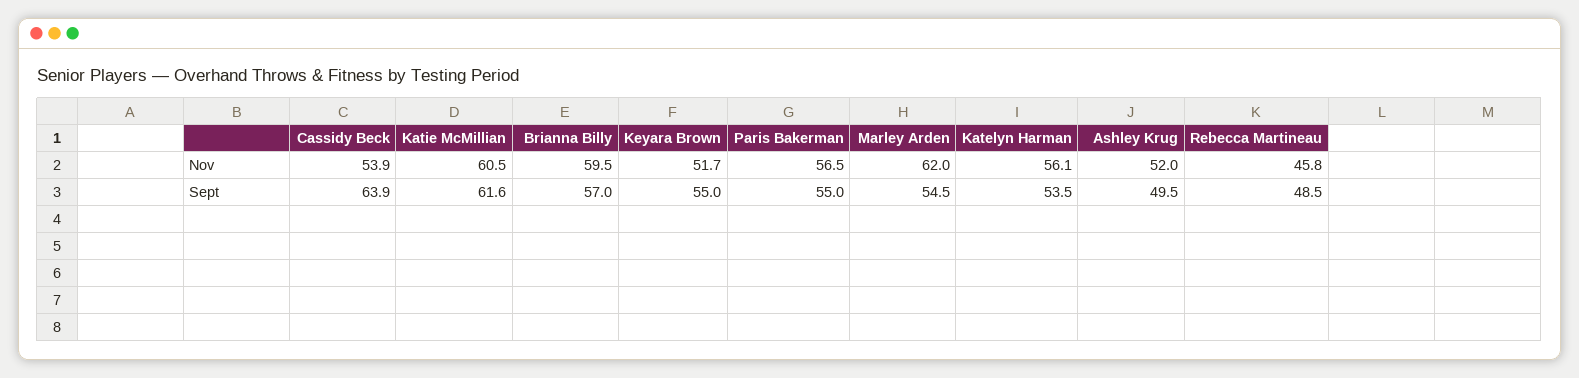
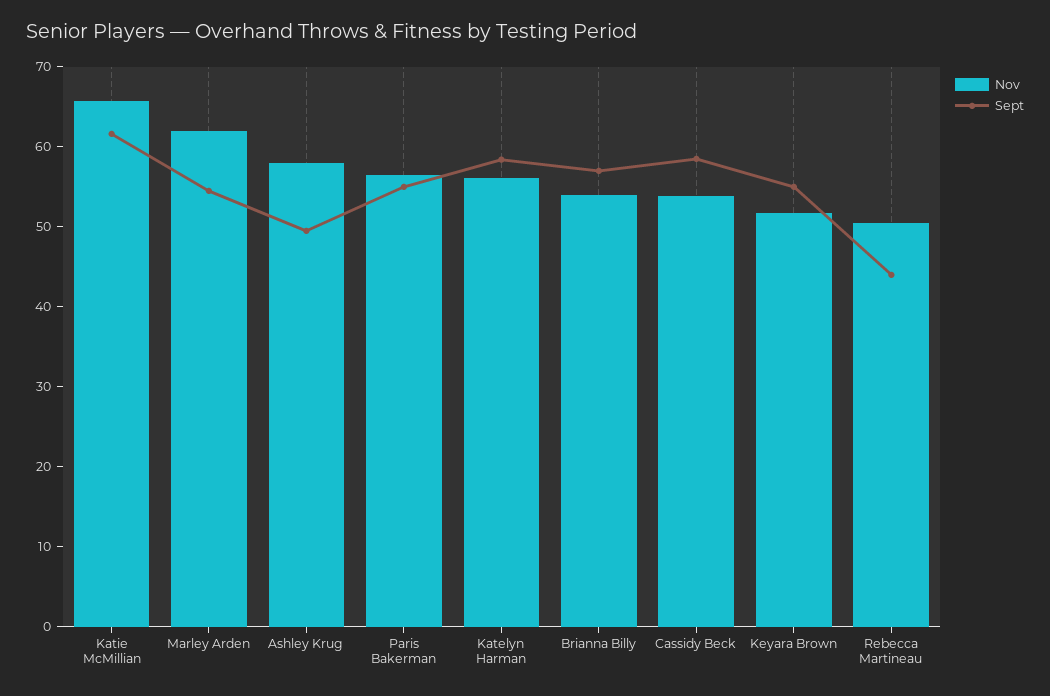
Nov, Katie McMillian: 60.5 -> 66
Nov, Brianna Billy: 59.5 -> 54
Nov, Ashley Krug: 52 -> 58
Nov, Rebecca Martineau: 45.8 -> 50
Sept, Cassidy Beck: 63.9 -> 58
Sept, Katelyn Harman: 53.5 -> 58
Sept, Rebecca Martineau: 48.5 -> 44

